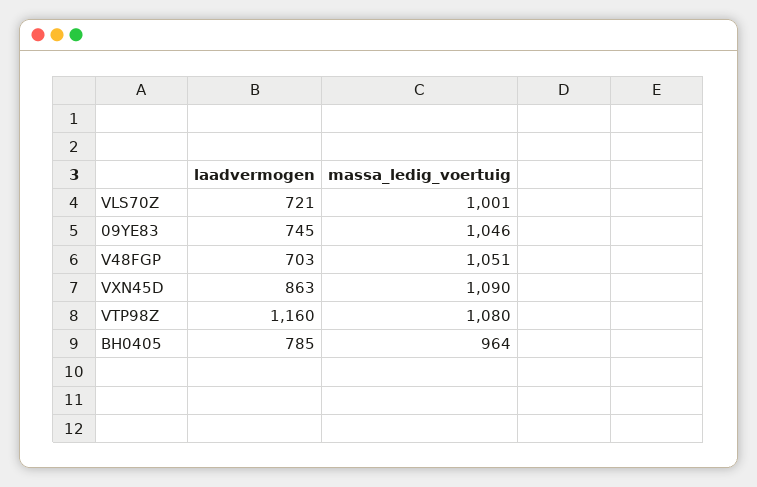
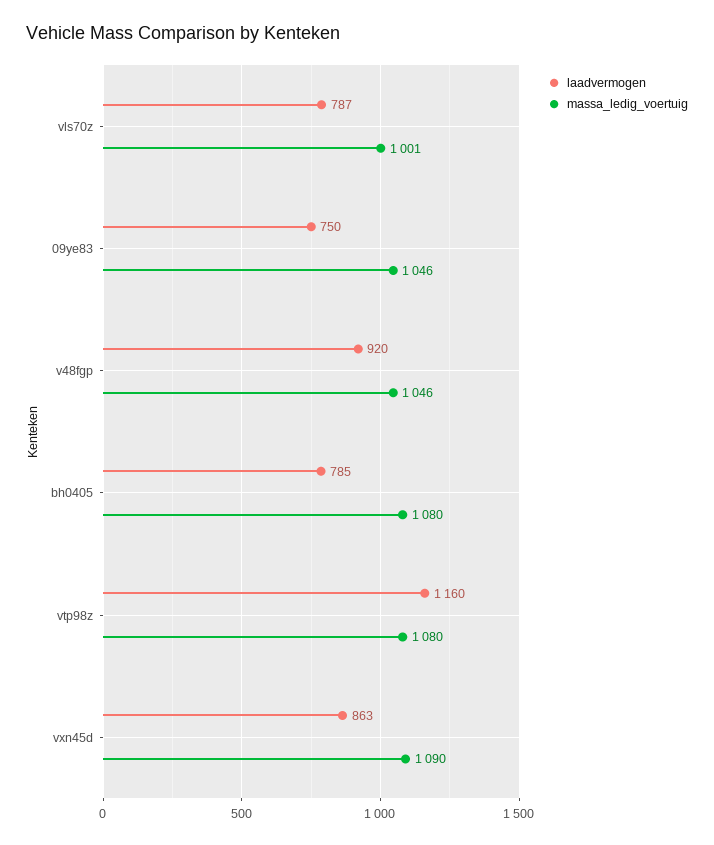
laadvermogen, VLS70Z: 721 -> 787
laadvermogen, 09YE83: 745 -> 750
laadvermogen, V48FGP: 703 -> 920
massa_ledig_voertuig, V48FGP: 1051 -> 1046
massa_ledig_voertuig, BH0405: 964 -> 1080

